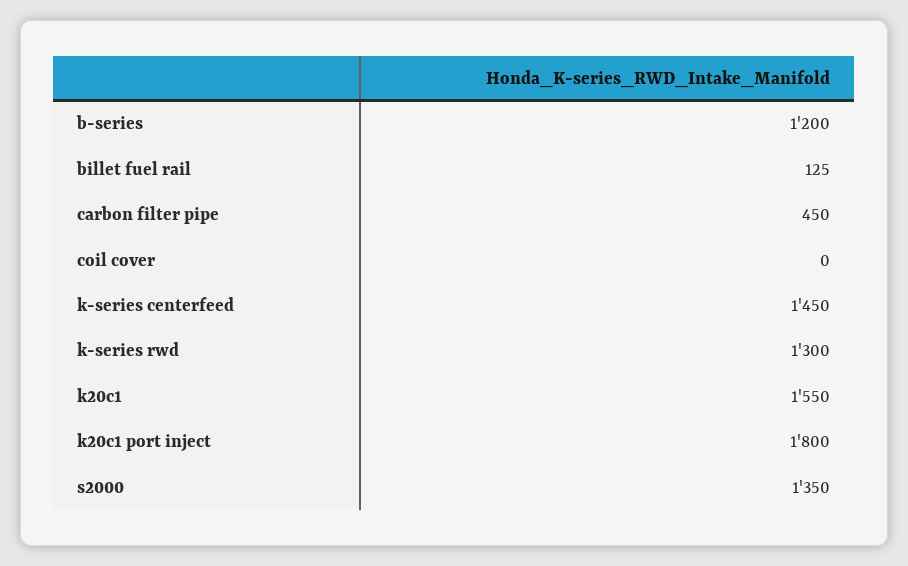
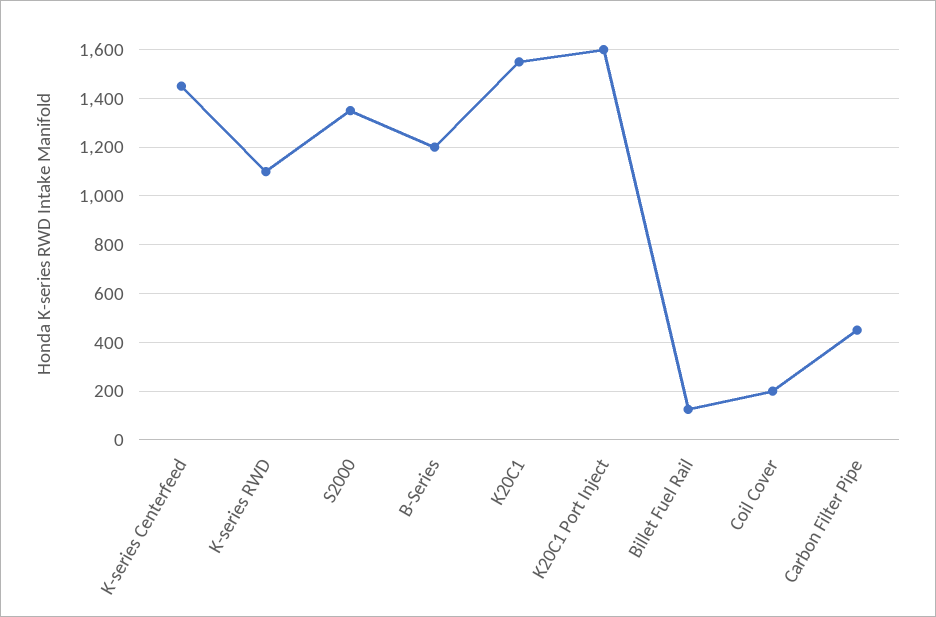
coil cover: 0 -> 200
k-series rwd: 1300 -> 1100
k20c1 port inject: 1800 -> 1600

